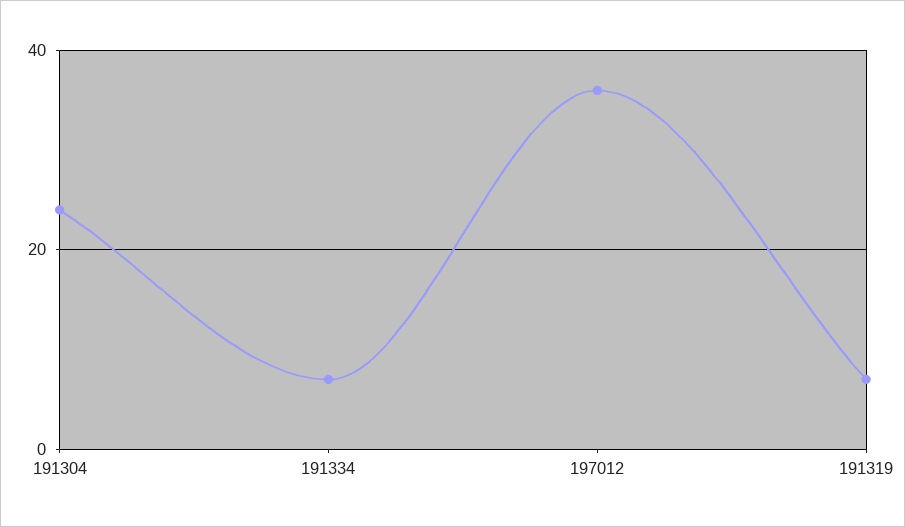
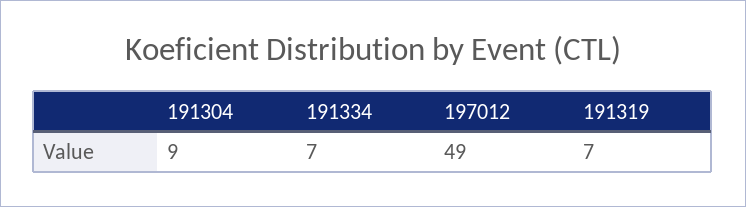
191304: 25 -> 9
197012: 35 -> 49

